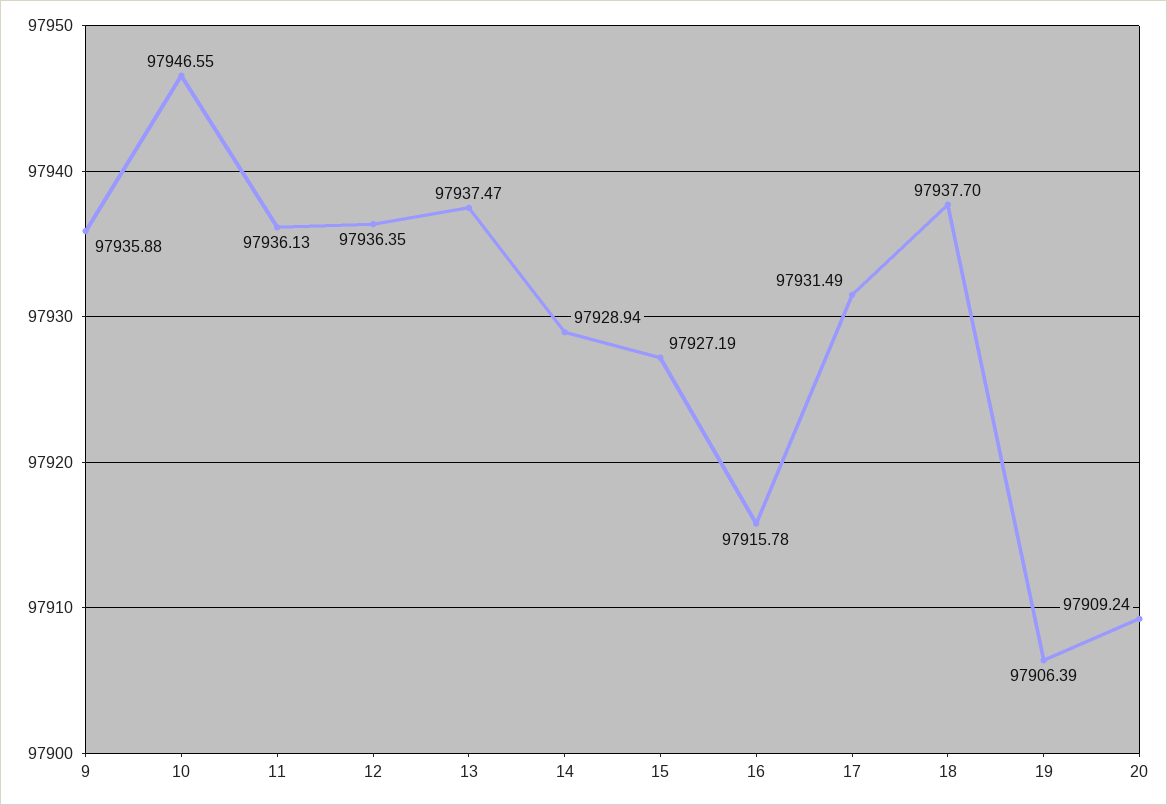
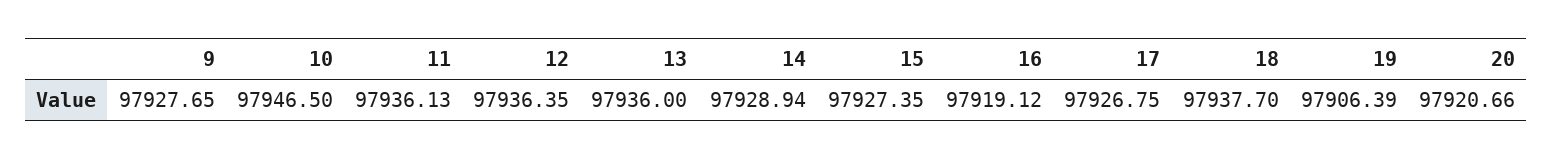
9: 97935.88 -> 97927.65
10: 97946.55 -> 97946.5
13: 97937.47 -> 97936
15: 97927.19 -> 97927.35
16: 97915.78 -> 97919.12
17: 97931.49 -> 97926.75
20: 97909.24 -> 97920.66

